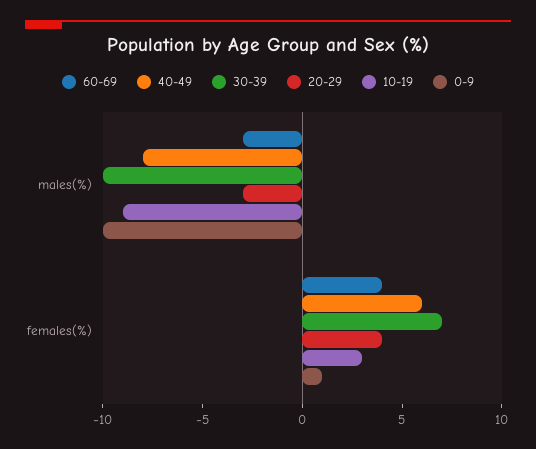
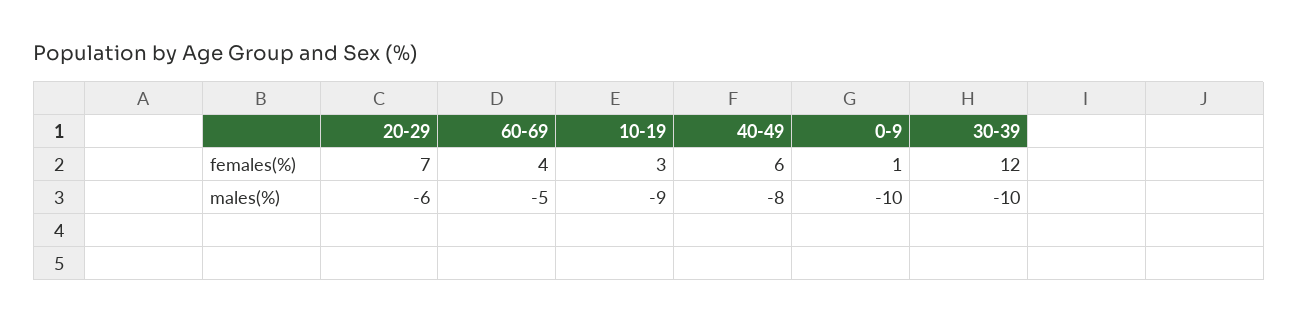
60-69, males(%): -3 -> -5
20-29, males(%): -3 -> -6
30-39, females(%): 7 -> 12
20-29, females(%): 4 -> 7

